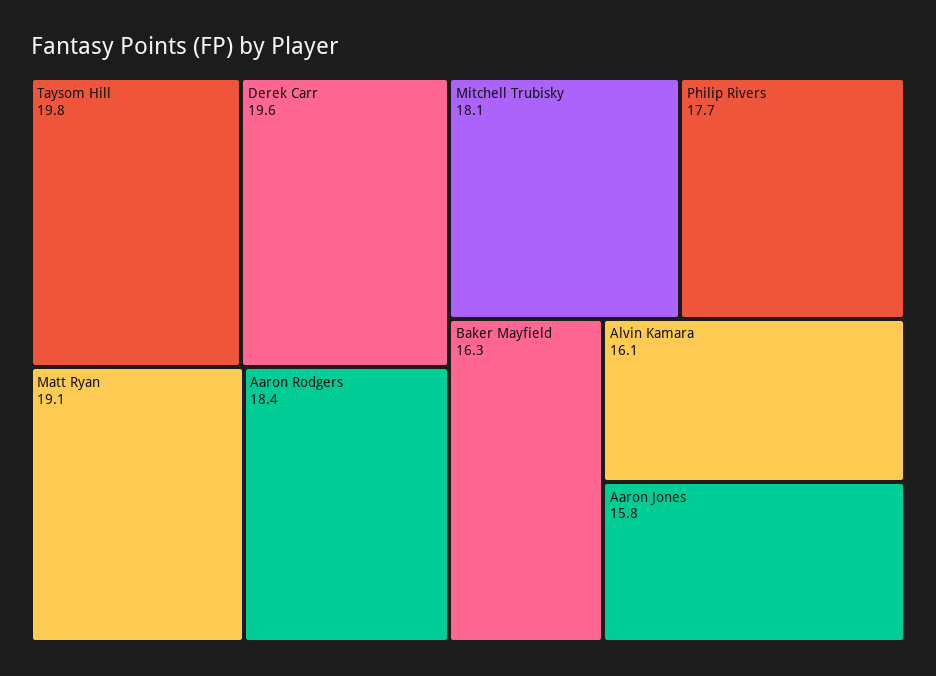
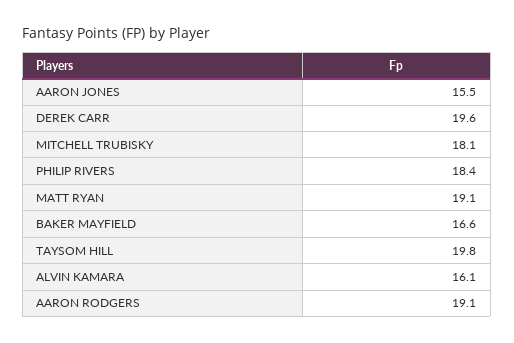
Aaron Rodgers: 18.4 -> 19.1
Philip Rivers: 17.7 -> 18.4
Baker Mayfield: 16.3 -> 16.6
Aaron Jones: 15.8 -> 15.5

